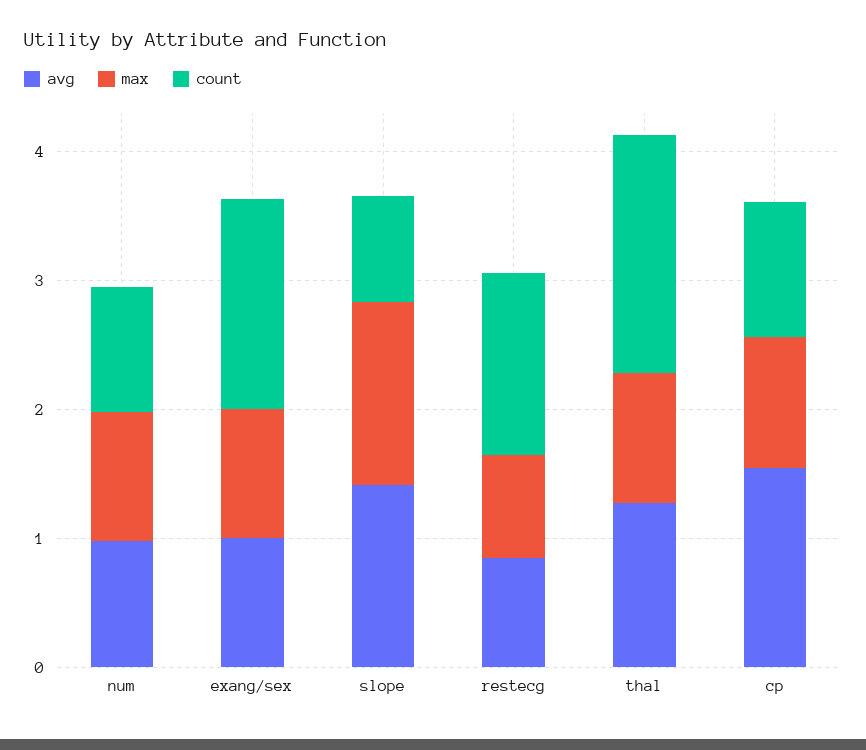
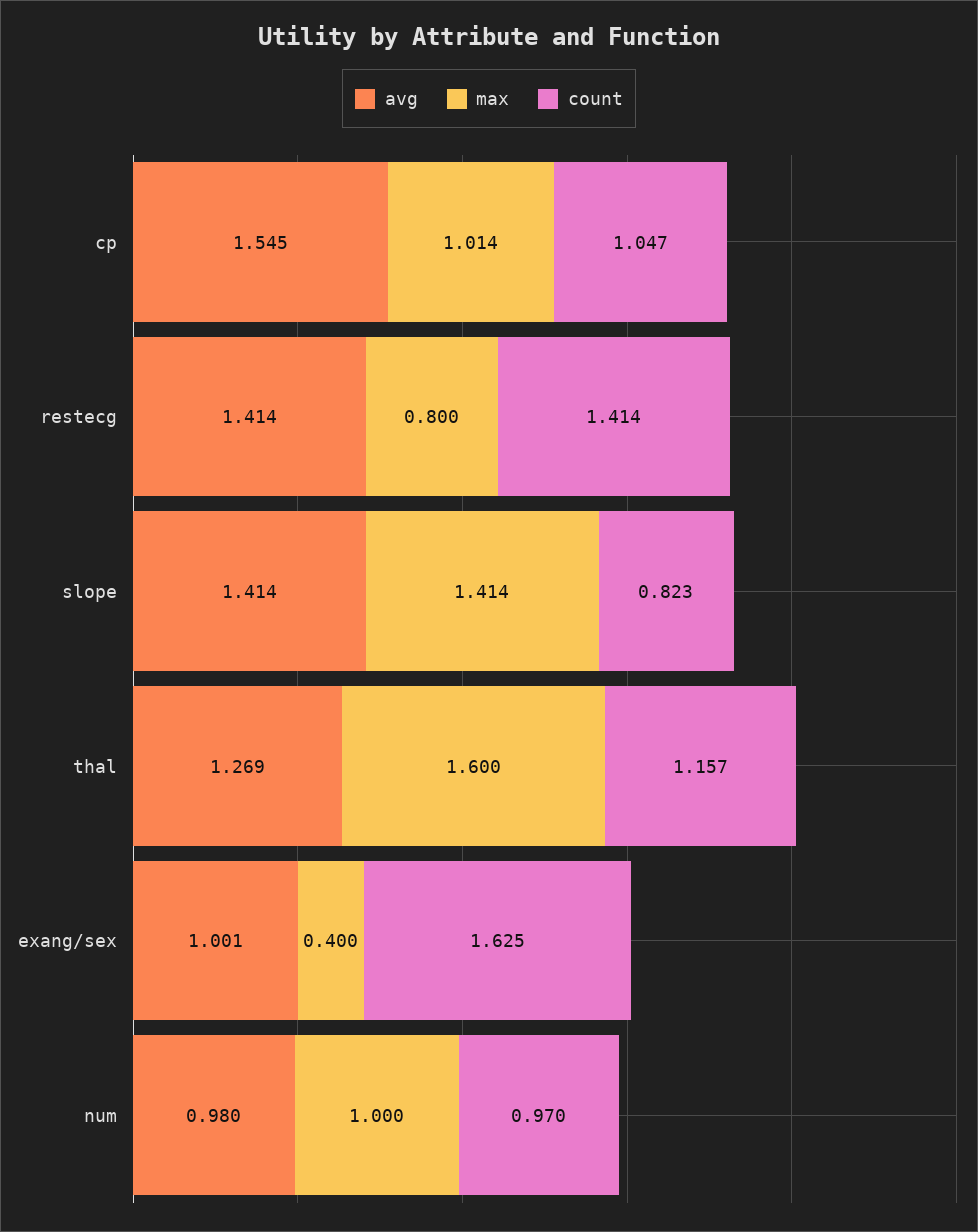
max, exang/sex: 1 -> 0.4
avg, restecg: 0.8 -> 1.414
max, thal: 1 -> 1.6
count, thal: 1.8 -> 1.157

